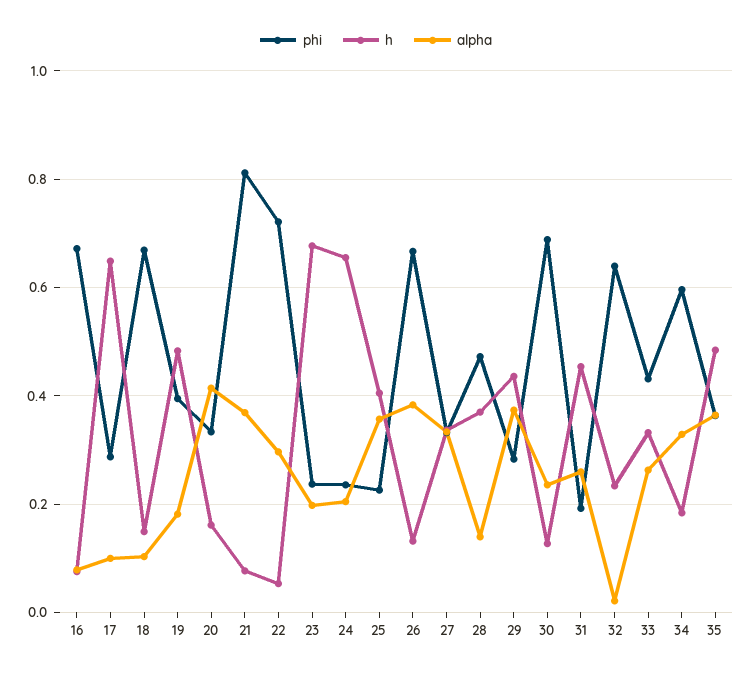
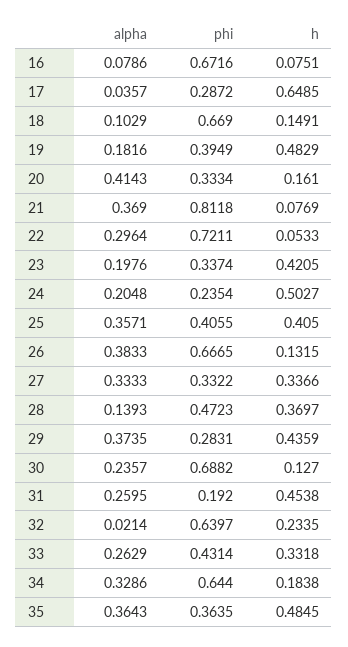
alpha, 17: 0.1 -> 0.0357
phi, 23: 0.24 -> 0.3374
h, 23: 0.68 -> 0.4205
h, 24: 0.66 -> 0.5027
phi, 25: 0.22 -> 0.4055
phi, 34: 0.6 -> 0.644

